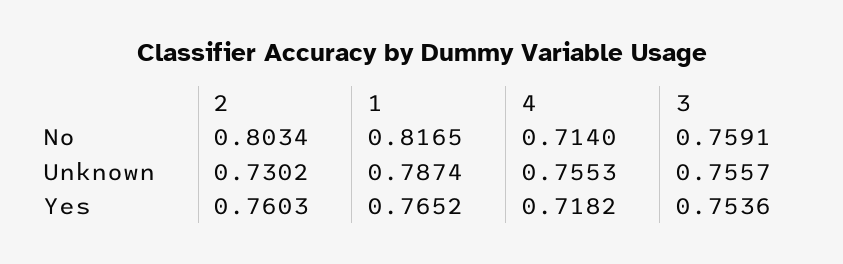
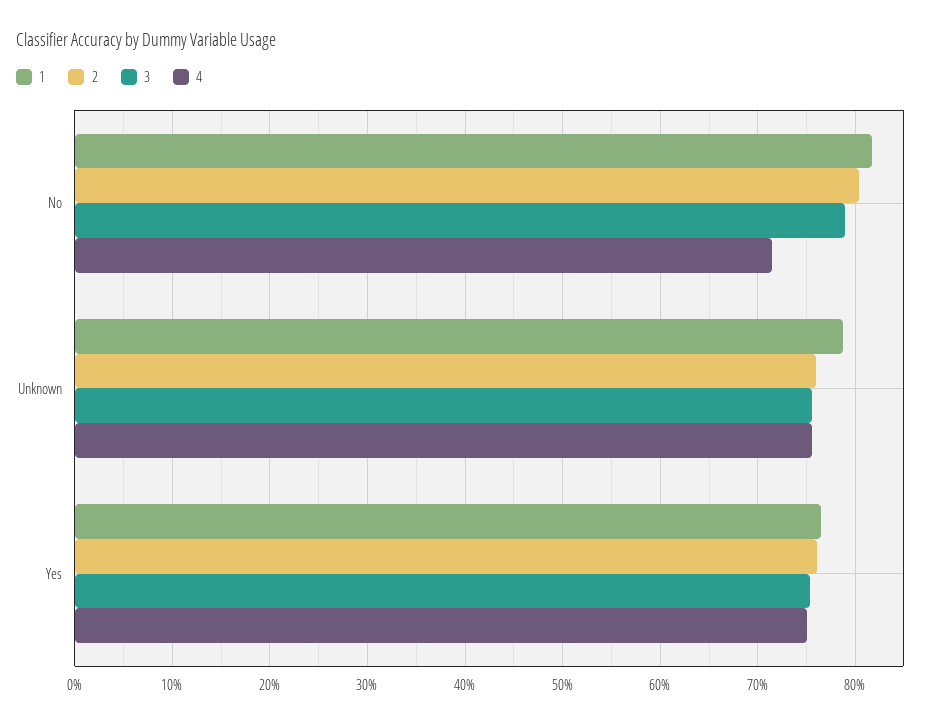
3, No: 0.7591 -> 0.79
2, Unknown: 0.7302 -> 0.76
4, Yes: 0.7182 -> 0.75

